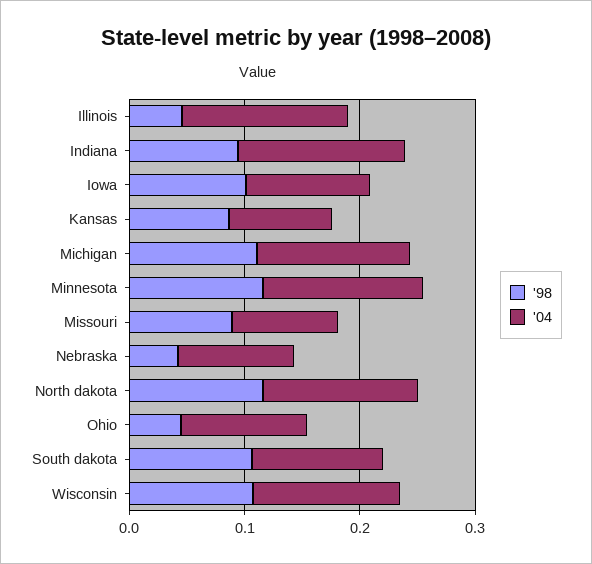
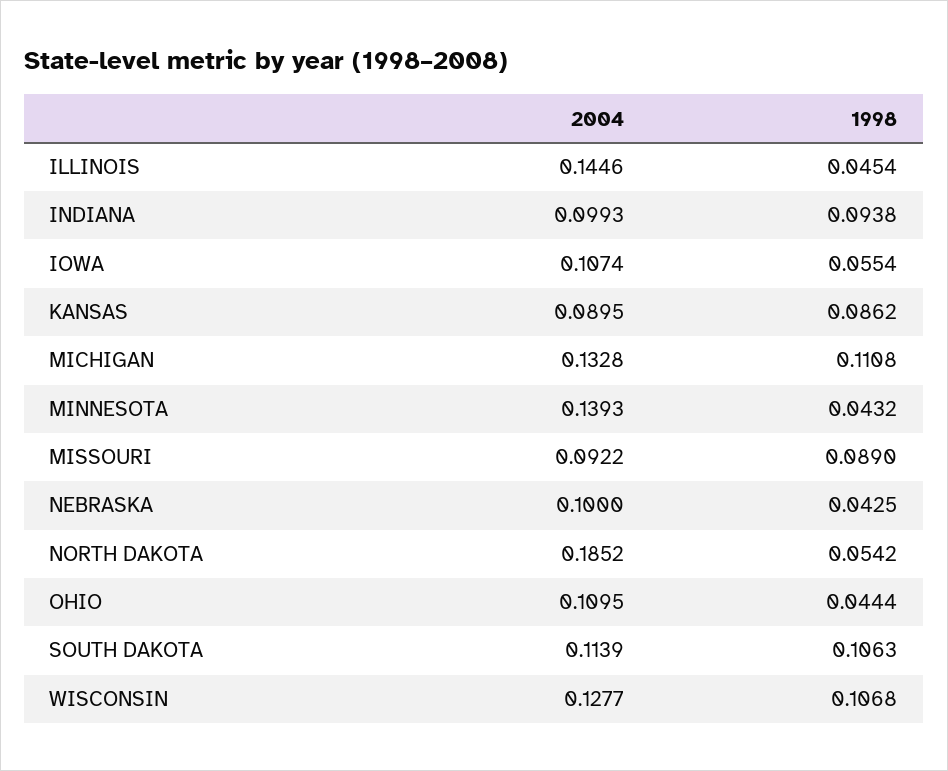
'04, Indiana: 0.14 -> 0.0993
'98, Iowa: 0.1 -> 0.0554
'98, Minnesota: 0.12 -> 0.0432
'98, North dakota: 0.12 -> 0.0542
'04, North dakota: 0.14 -> 0.1852

